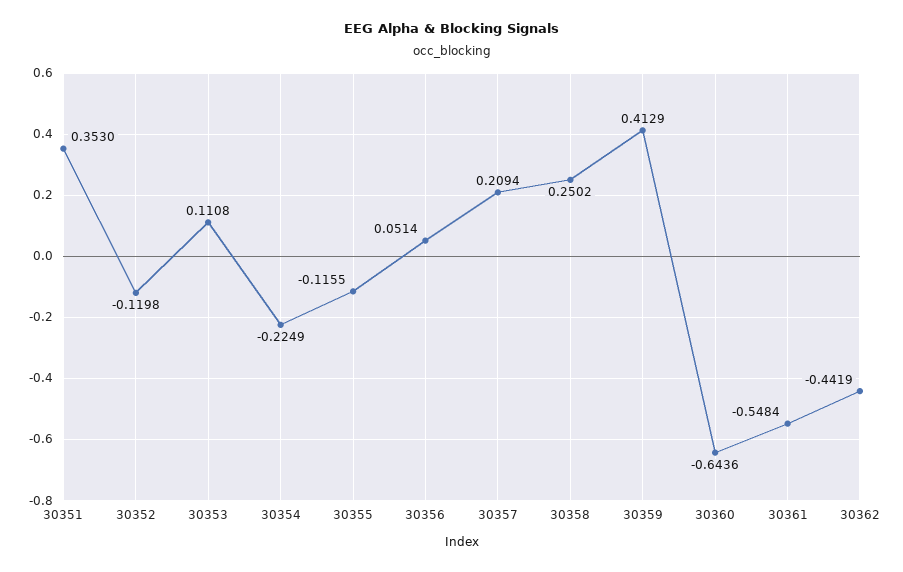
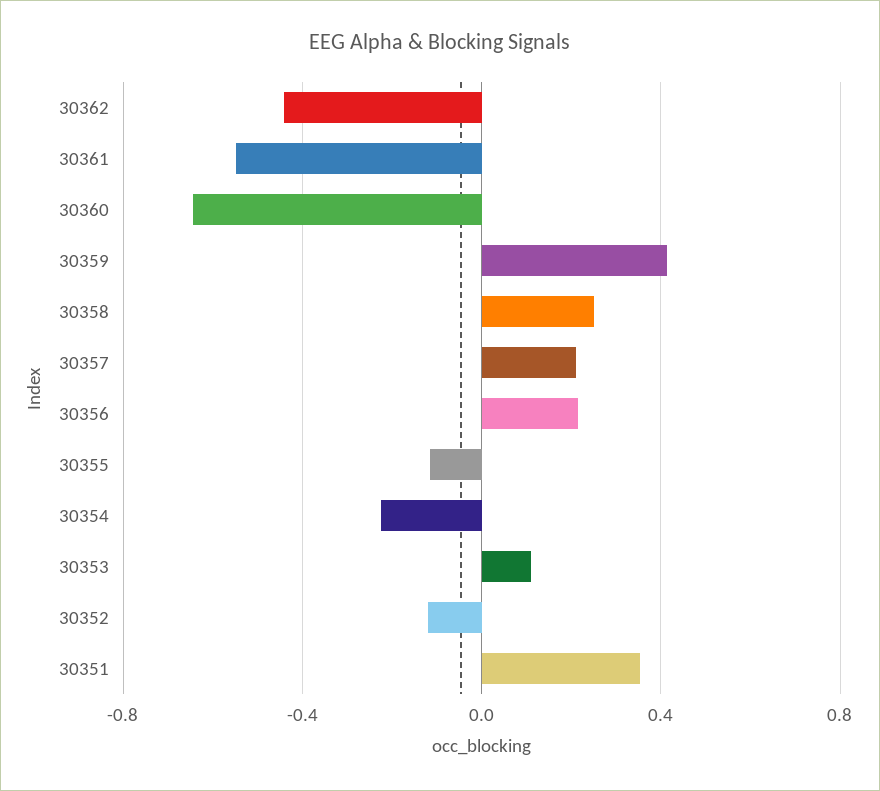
30356: 0.0514 -> 0.2

